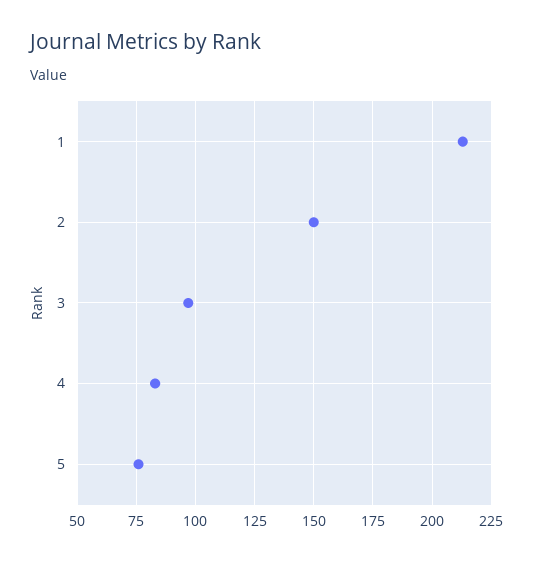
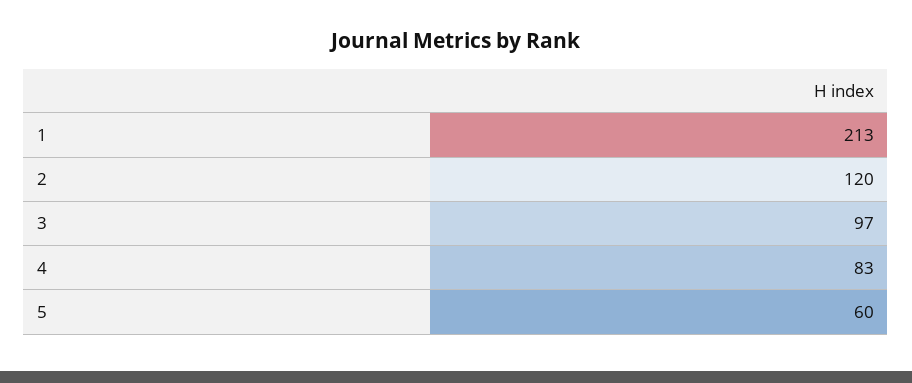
2: 150 -> 120
5: 75 -> 60

